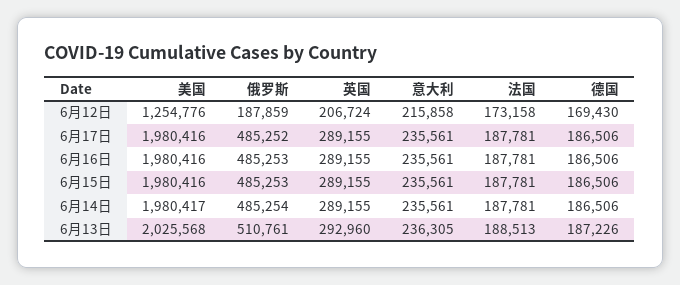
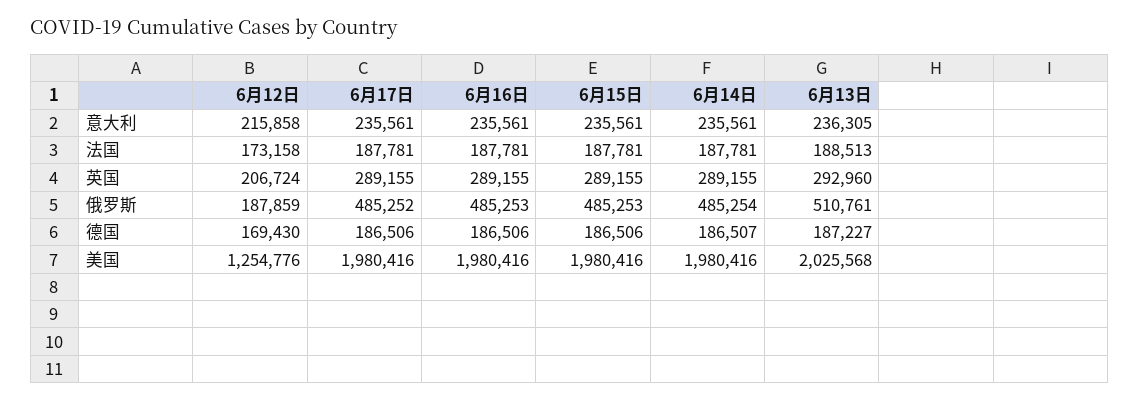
美国, 6月14日: 1980417 -> 1980416
德国, 6月14日: 186506 -> 186507
德国, 6月13日: 187226 -> 187227

